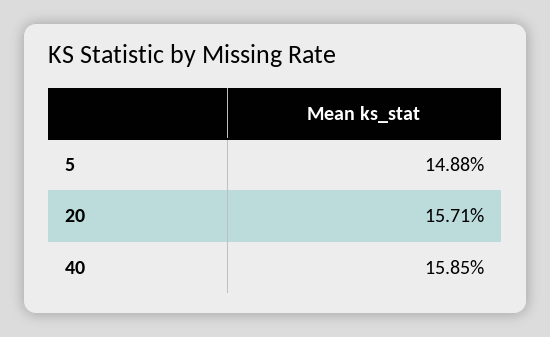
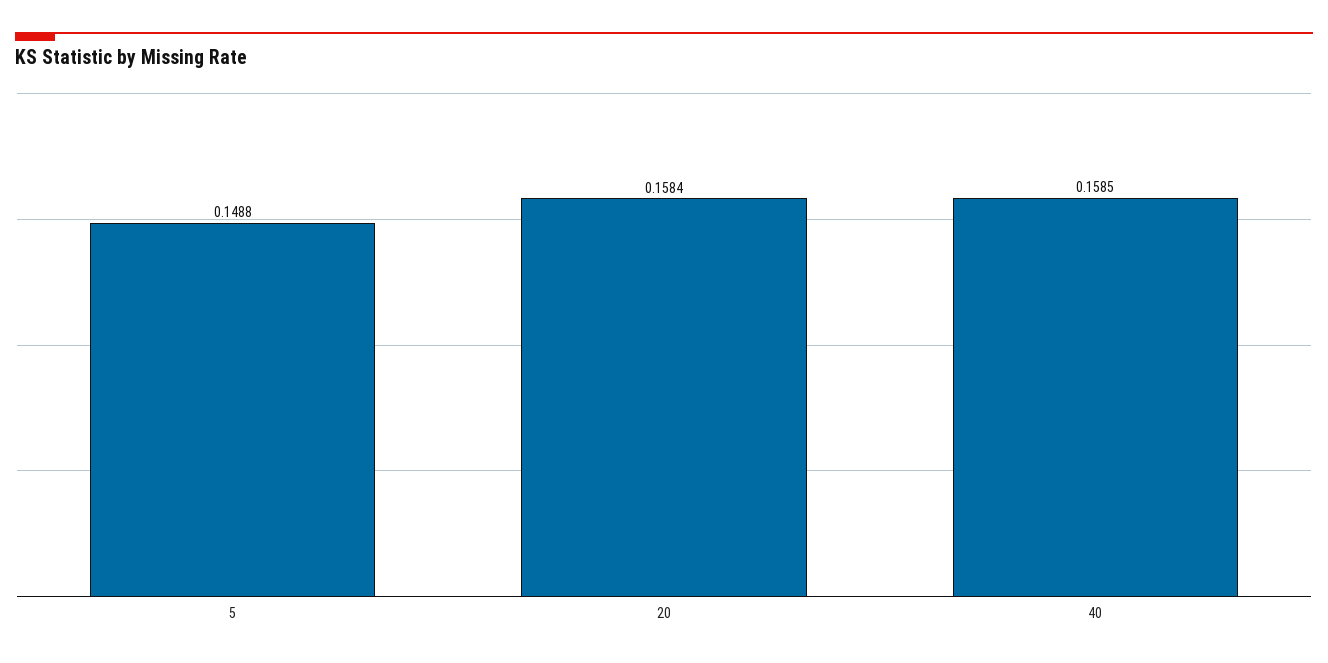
20: 0.1571 -> 0.1584

